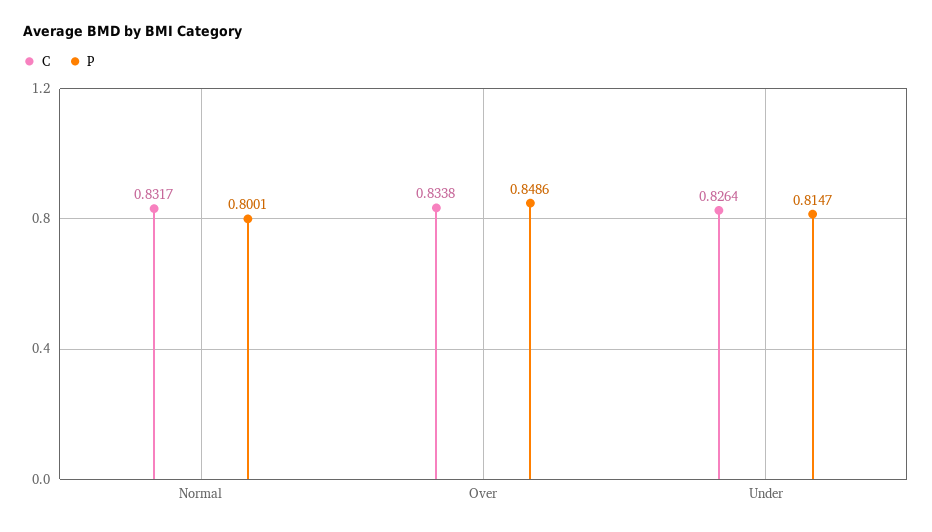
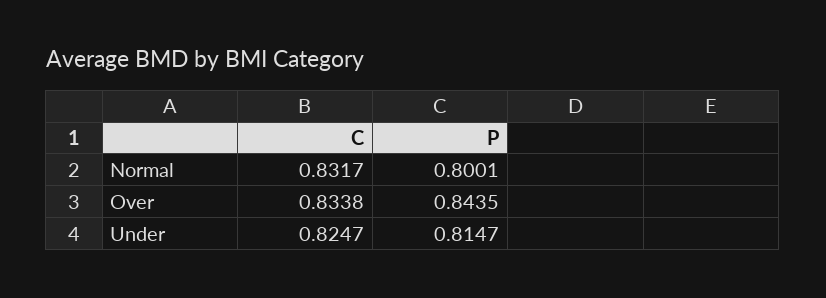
P, Over: 0.8486 -> 0.8435
C, Under: 0.8264 -> 0.8247

